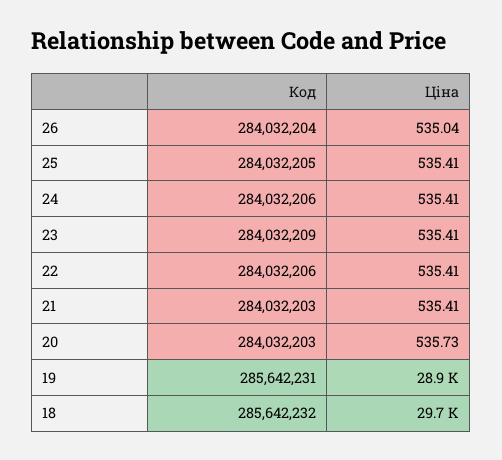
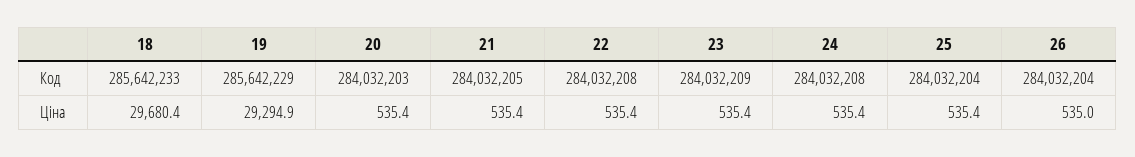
Код, 25: 284032205 -> 284032204
Код, 24: 284032206 -> 284032208
Код, 22: 284032206 -> 284032208
Код, 21: 284032203 -> 284032205
Ціна, 20: 535.73 -> 535.4
Код, 19: 285642231 -> 285642229
Ціна, 19: 28900 -> 29294.9
Код, 18: 285642232 -> 285642233

